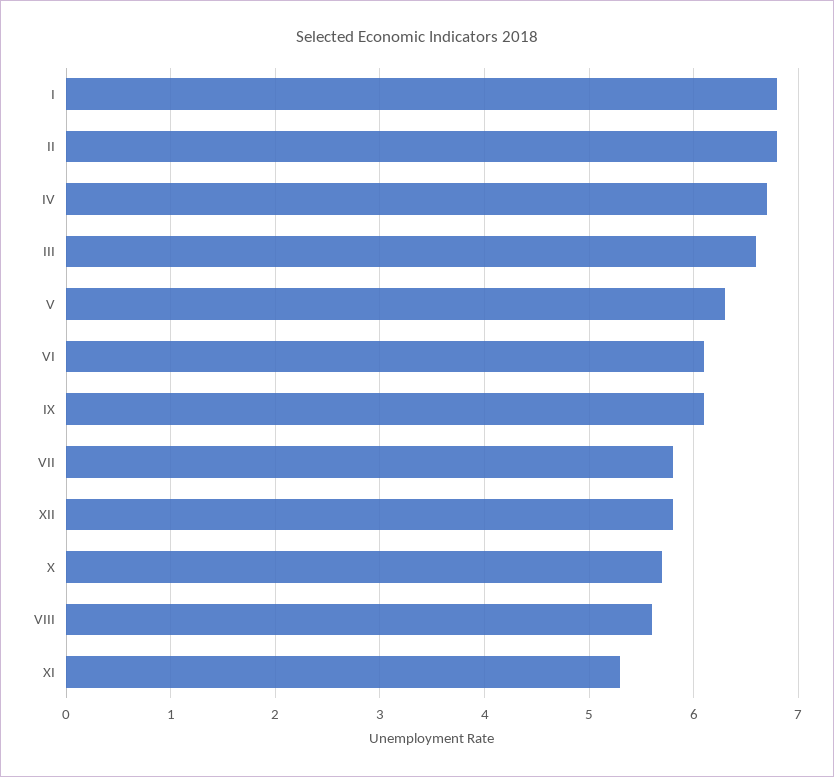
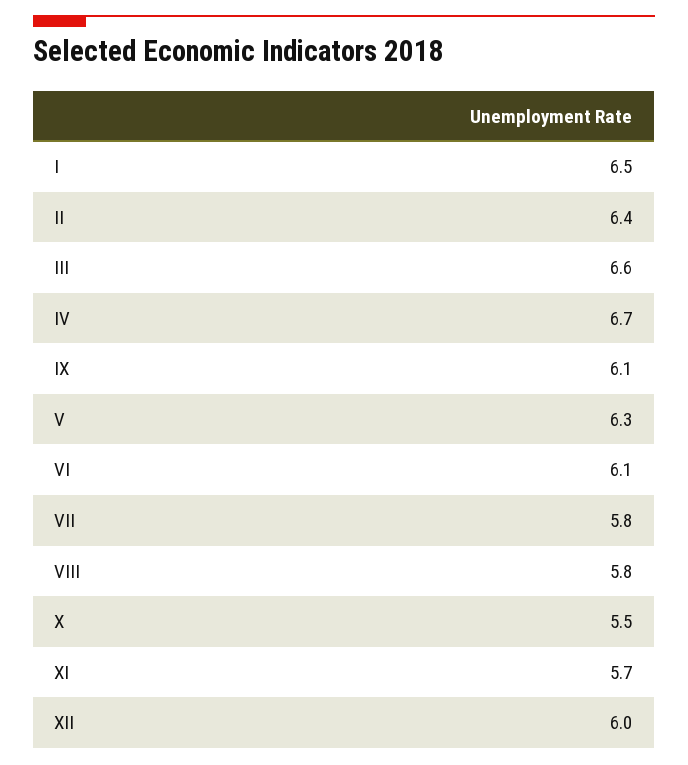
I: 6.8 -> 6.5
II: 6.8 -> 6.4
XII: 5.8 -> 6
X: 5.7 -> 5.5
VIII: 5.6 -> 5.8
XI: 5.3 -> 5.7

